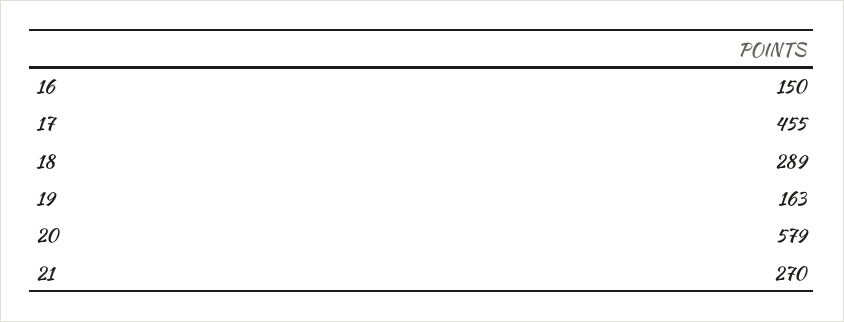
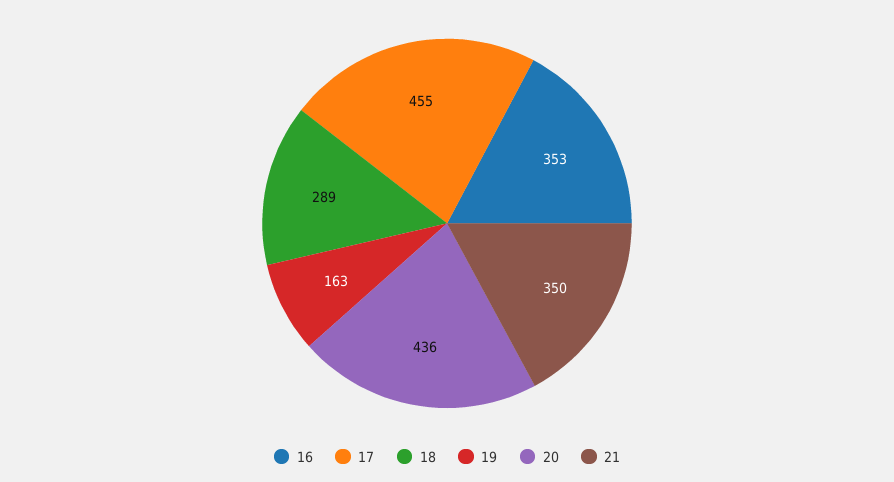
16: 150 -> 353
20: 579 -> 436
21: 270 -> 350

